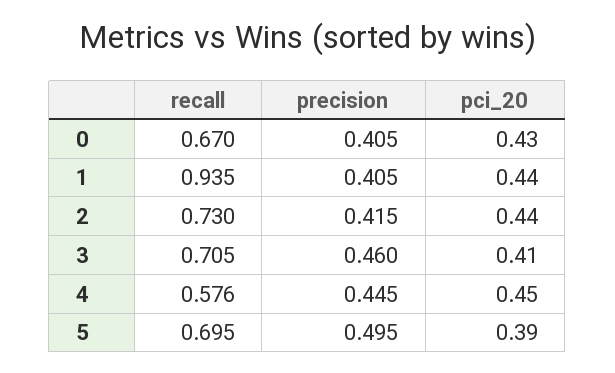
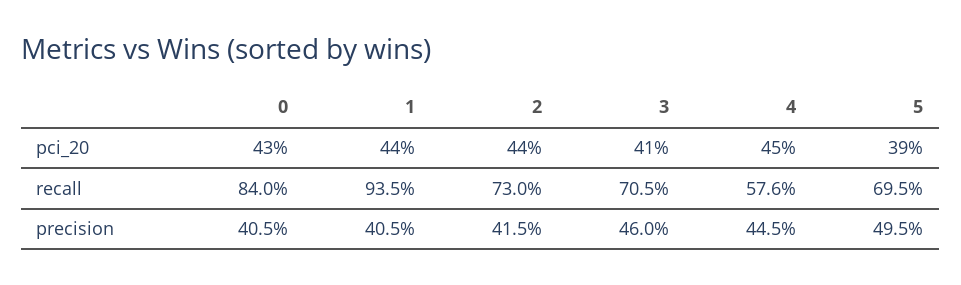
recall, 0: 0.67 -> 0.84

